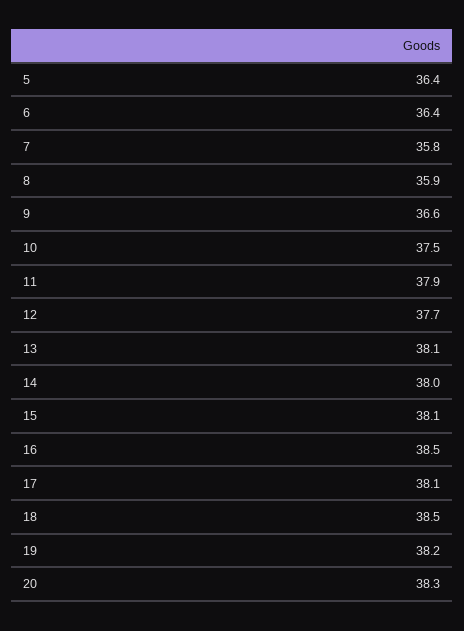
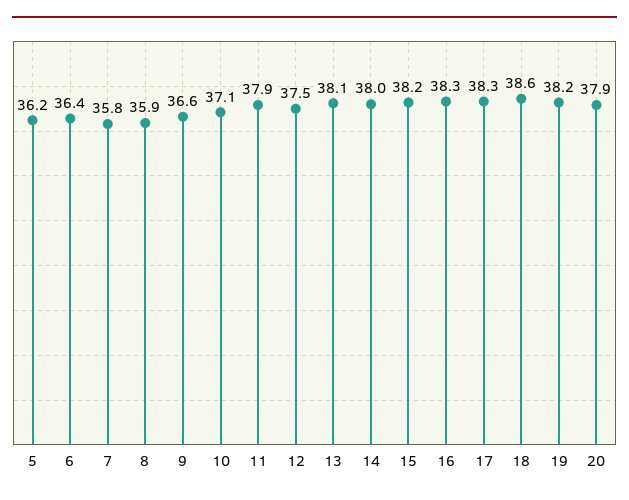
5: 36.4 -> 36.2
10: 37.5 -> 37.1
12: 37.7 -> 37.5
15: 38.1 -> 38.2
16: 38.5 -> 38.3
17: 38.1 -> 38.3
18: 38.5 -> 38.6
20: 38.3 -> 37.9

